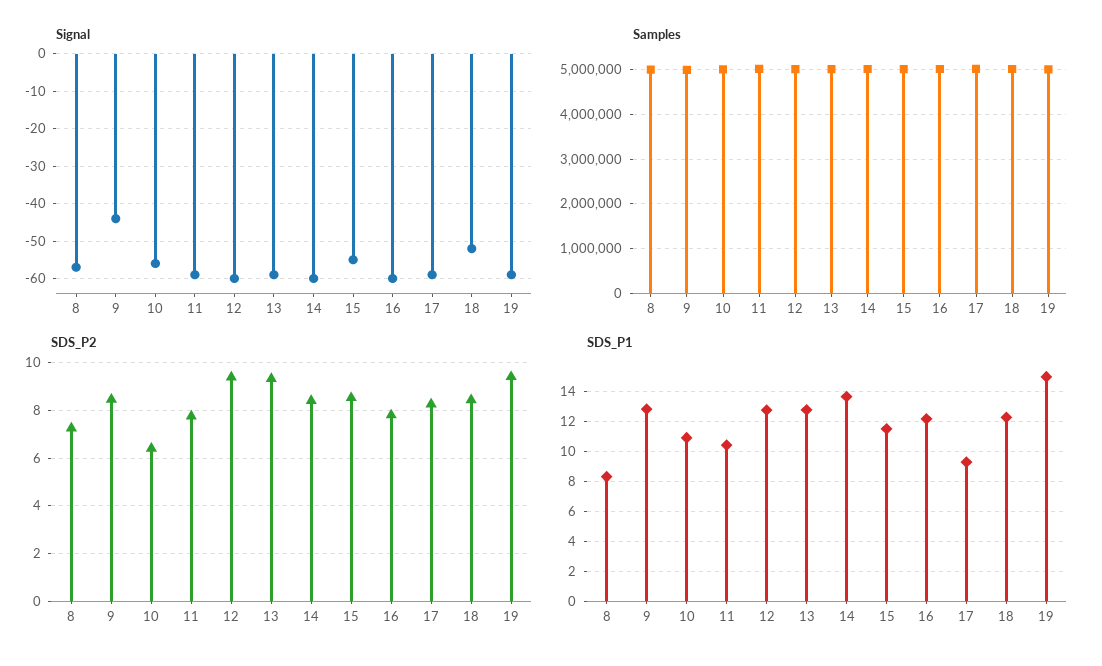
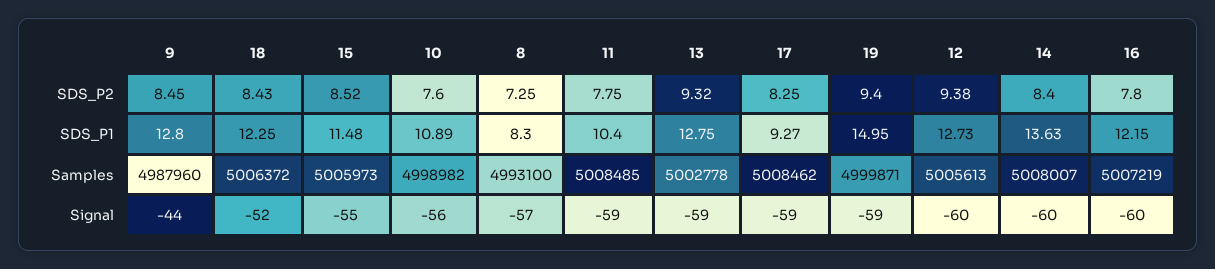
SDS_P2, 10: 6.5 -> 7.6

